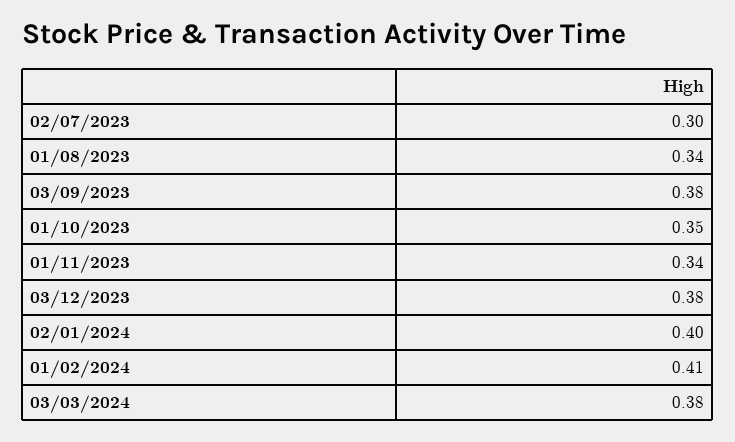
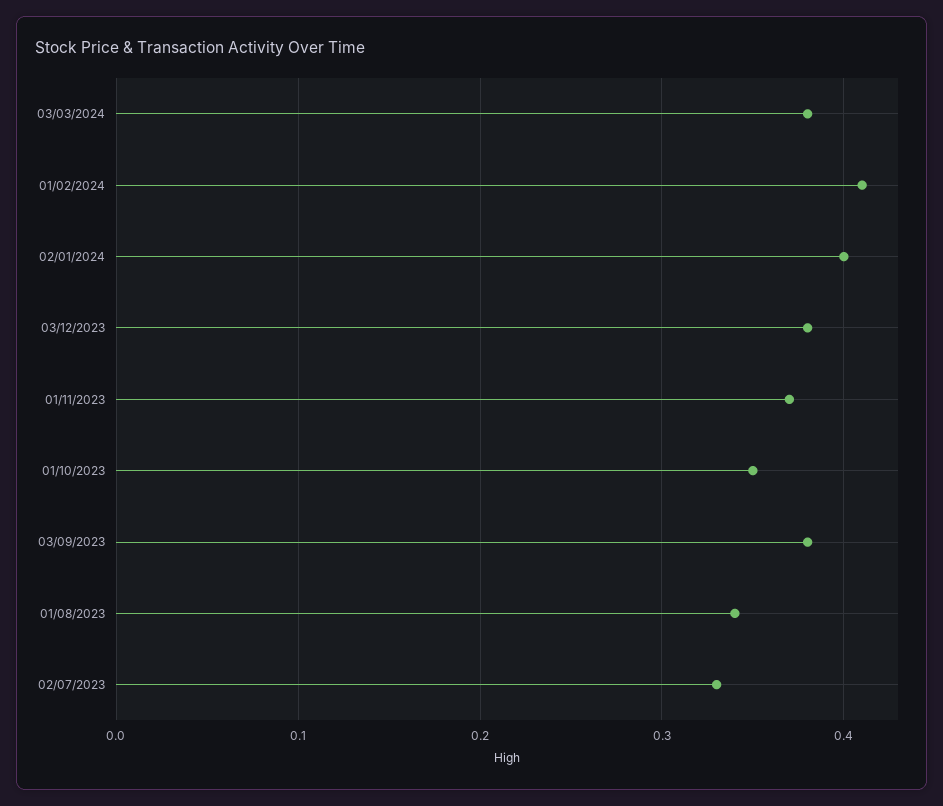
02/07/2023: 0.3 -> 0.33
01/11/2023: 0.34 -> 0.37

